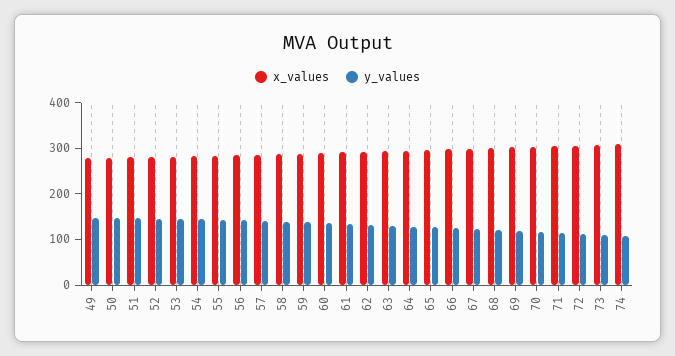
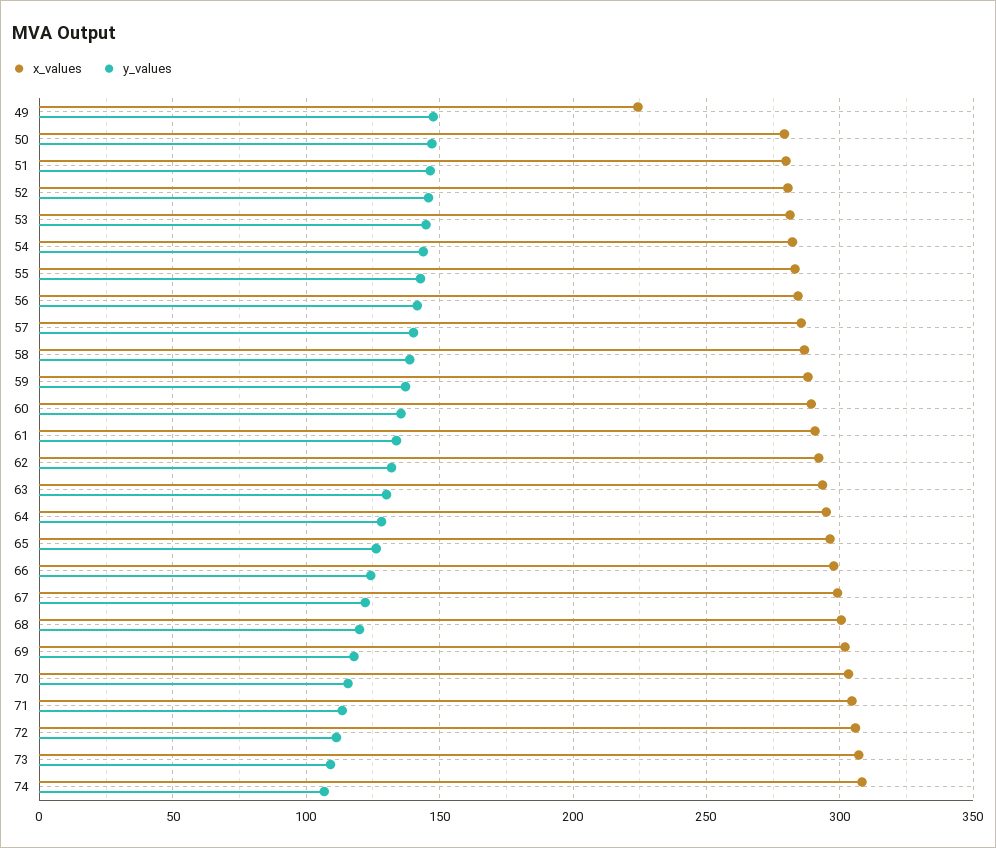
x_values, 49: 280 -> 225

